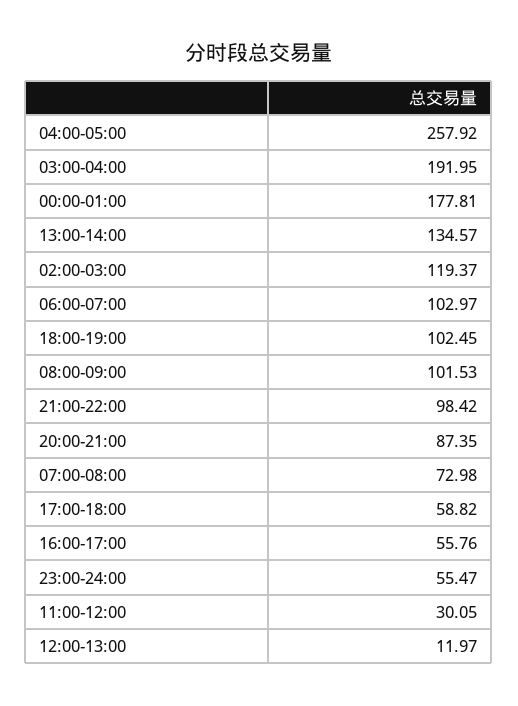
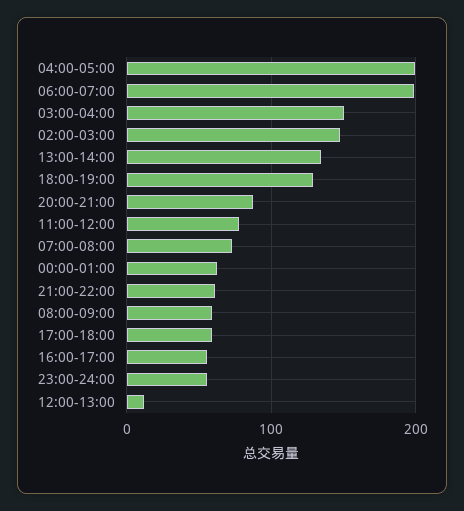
04:00-05:00: 257.92 -> 200
03:00-04:00: 191.95 -> 150
00:00-01:00: 177.81 -> 60
02:00-03:00: 119.37 -> 150
06:00-07:00: 102.97 -> 200
18:00-19:00: 102.45 -> 130
08:00-09:00: 101.53 -> 60
21:00-22:00: 98.42 -> 60
11:00-12:00: 30.05 -> 80

